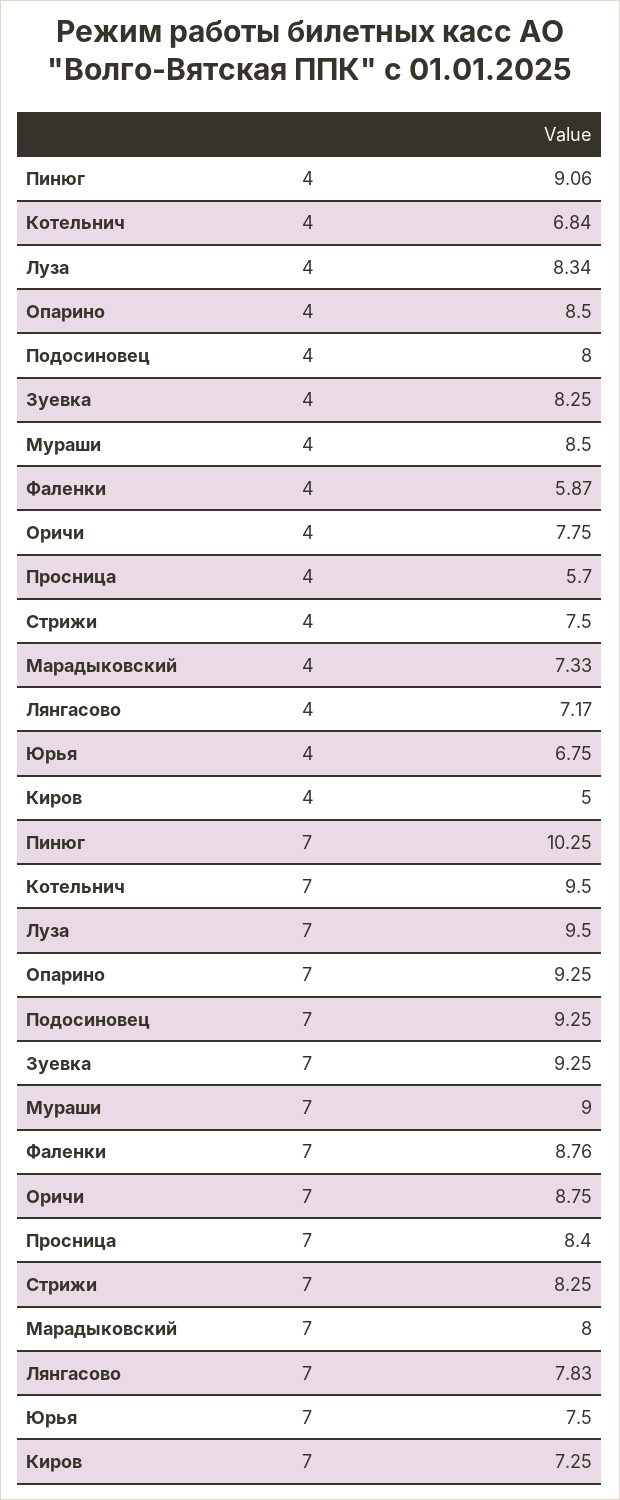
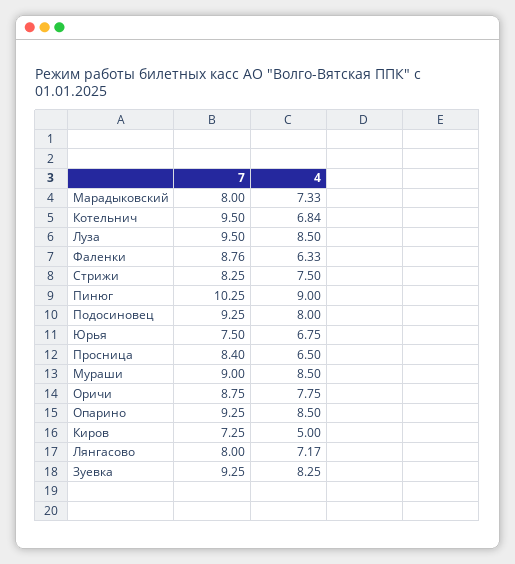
Пинюг, 4: 9.06 -> 9
Луза, 4: 8.34 -> 8.5
Фаленки, 4: 5.87 -> 6.33
Просница, 4: 5.7 -> 6.5
Лянгасово, 7: 7.83 -> 8

